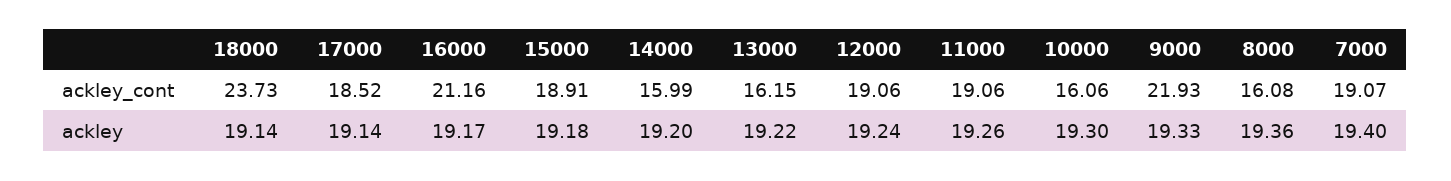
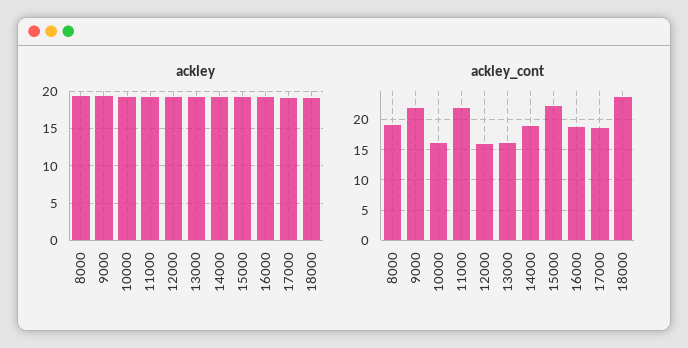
ackley_cont, 16000: 21.16 -> 19
ackley_cont, 15000: 18.91 -> 22
ackley_cont, 14000: 15.99 -> 19
ackley_cont, 12000: 19.06 -> 16
ackley_cont, 11000: 19.06 -> 22
ackley_cont, 8000: 16.08 -> 19
ackley_cont, 7000: 19.07 -> none
ackley, 7000: 19.4 -> none

